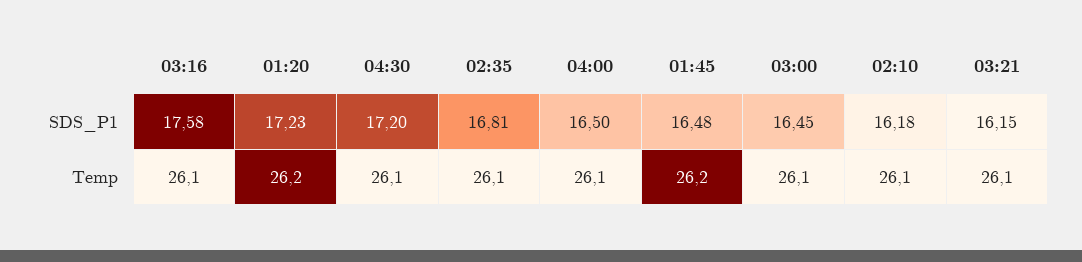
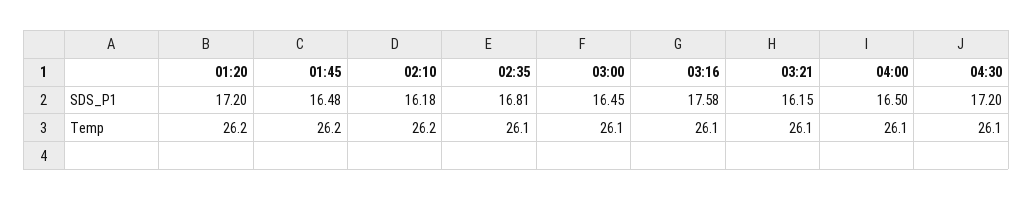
01:20, SDS_P1: 17.23 -> 17.2
02:10, Temp: 26.1 -> 26.2

